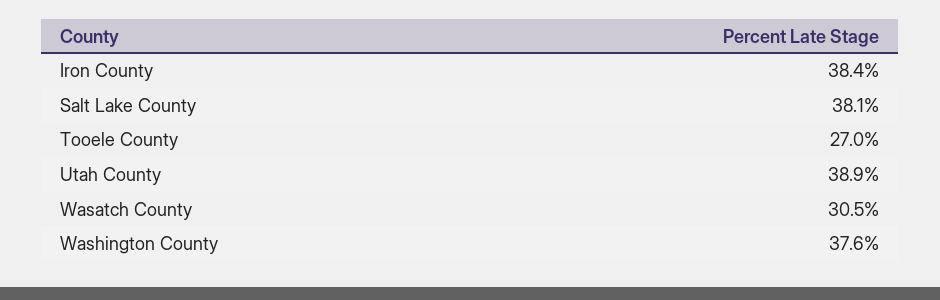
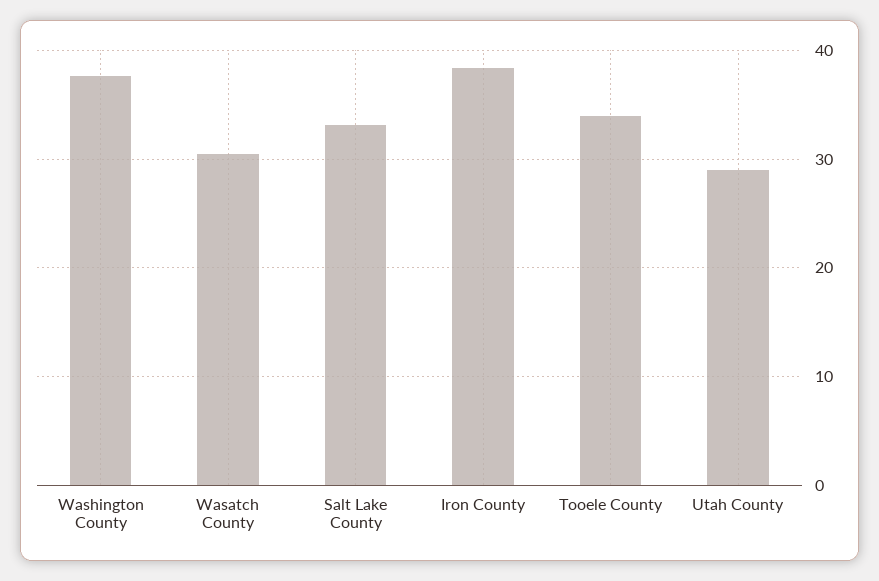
Salt Lake County: 38.1 -> 33
Tooele County: 27 -> 34
Utah County: 38.9 -> 29

